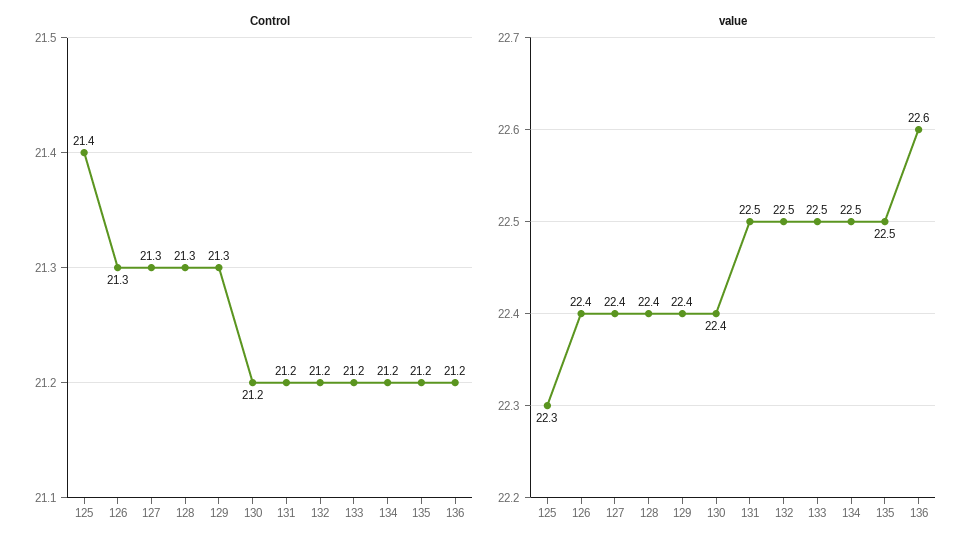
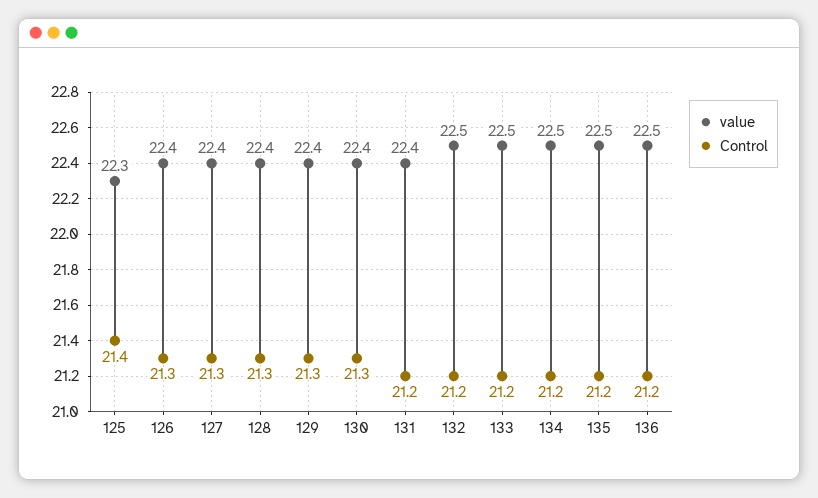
Control, 130: 21.2 -> 21.3
value, 131: 22.5 -> 22.4
value, 136: 22.6 -> 22.5

